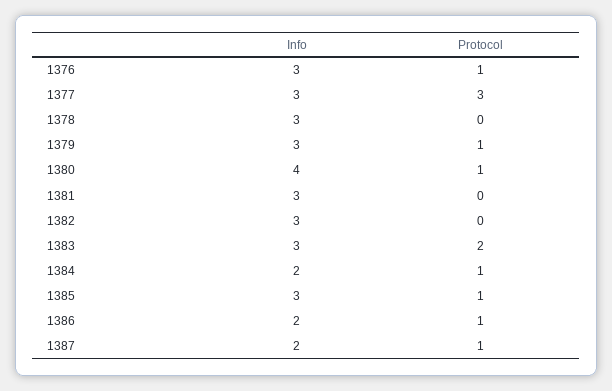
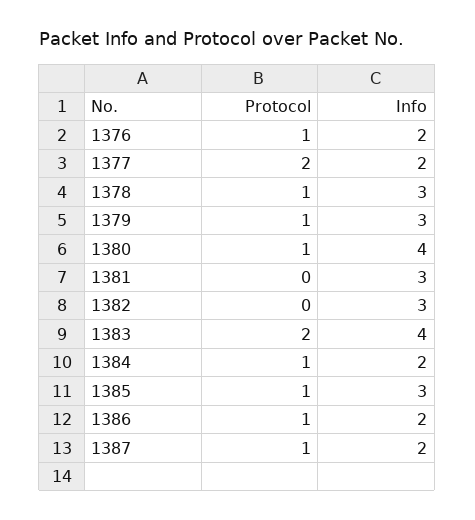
Info, 1376: 3 -> 2
Info, 1377: 3 -> 2
Protocol, 1377: 3 -> 2
Protocol, 1378: 0 -> 1
Info, 1383: 3 -> 4

